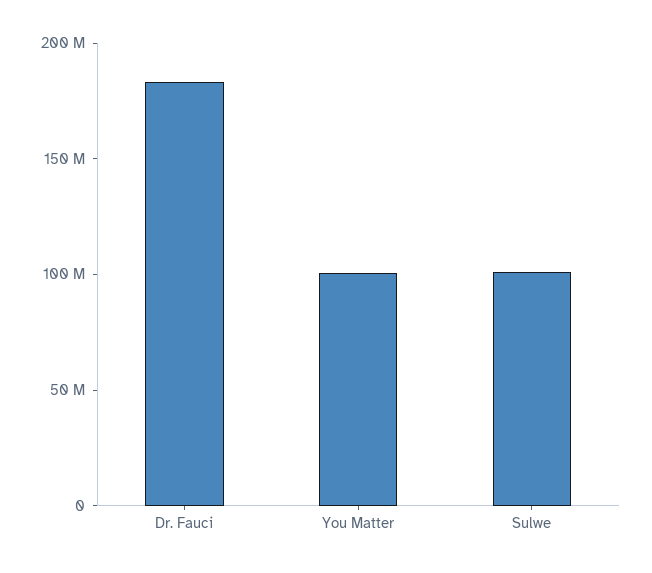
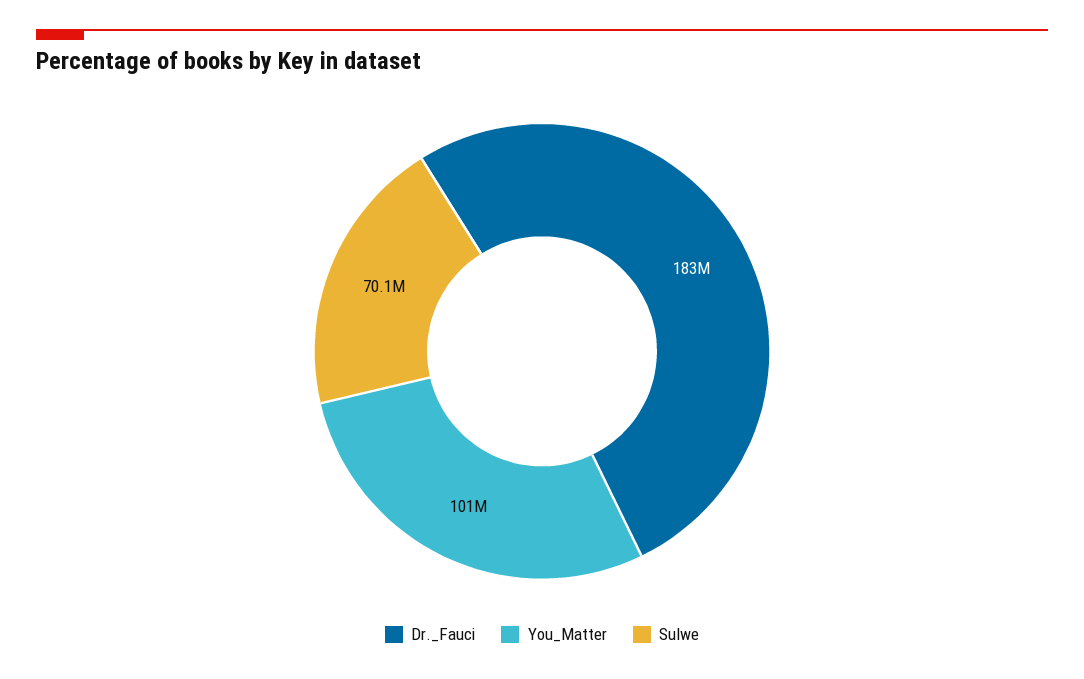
Sulwe: 100000000 -> 70100000

